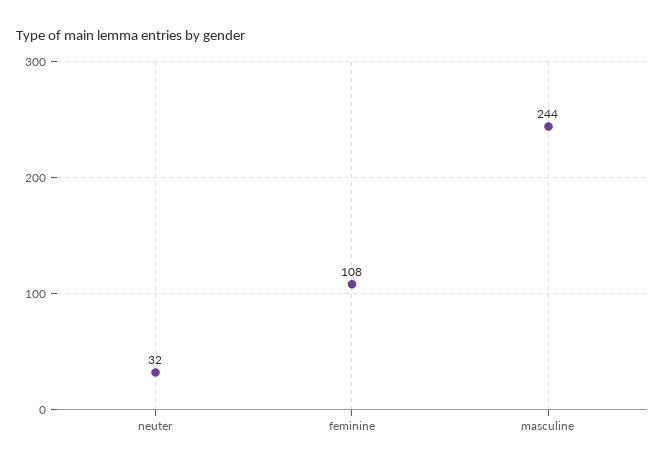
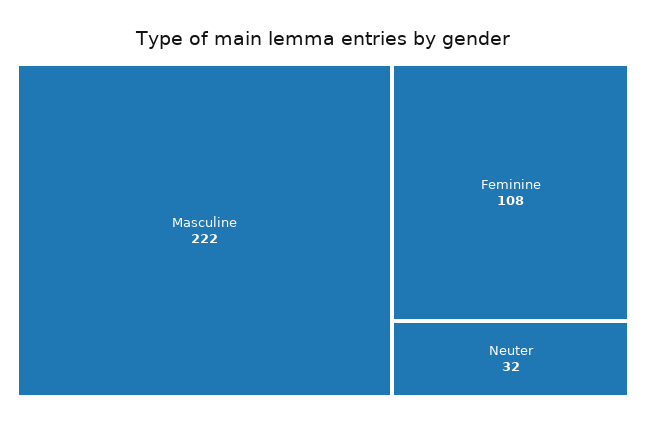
masculine: 244 -> 222

